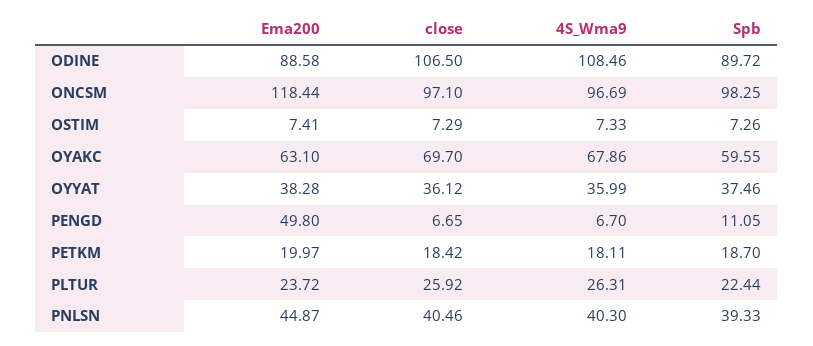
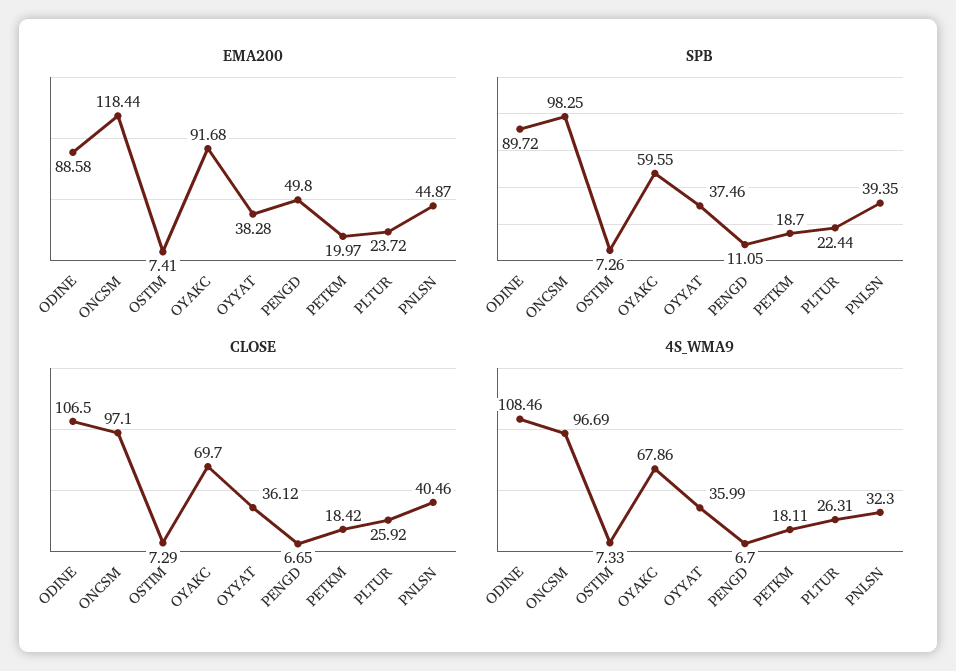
Ema200, OYAKC: 63.1 -> 91.68
4S_Wma9, PNLSN: 40.3 -> 32.3
Spb, PNLSN: 39.33 -> 39.35

